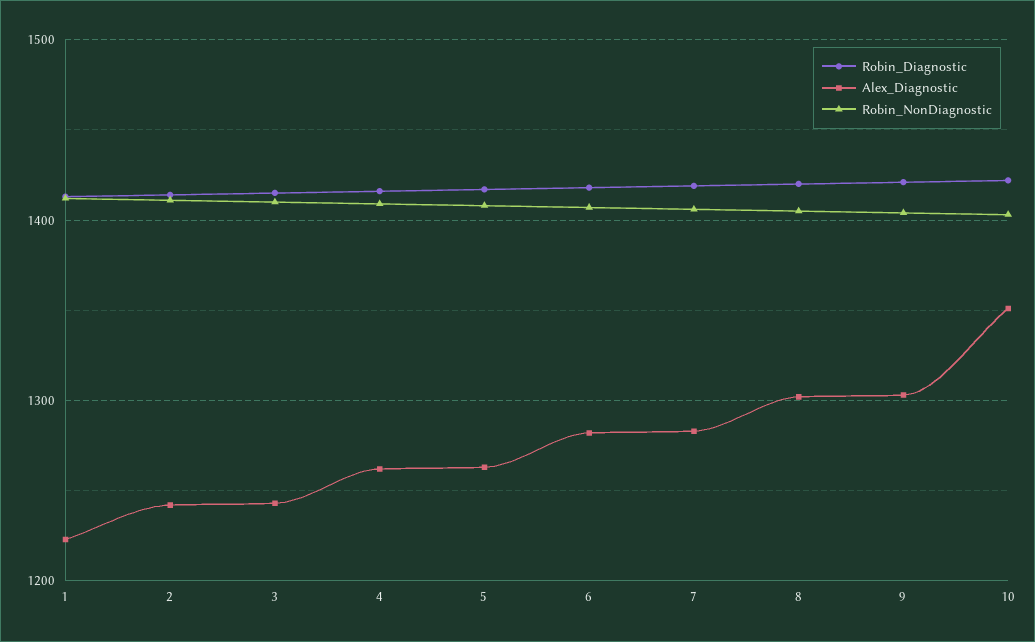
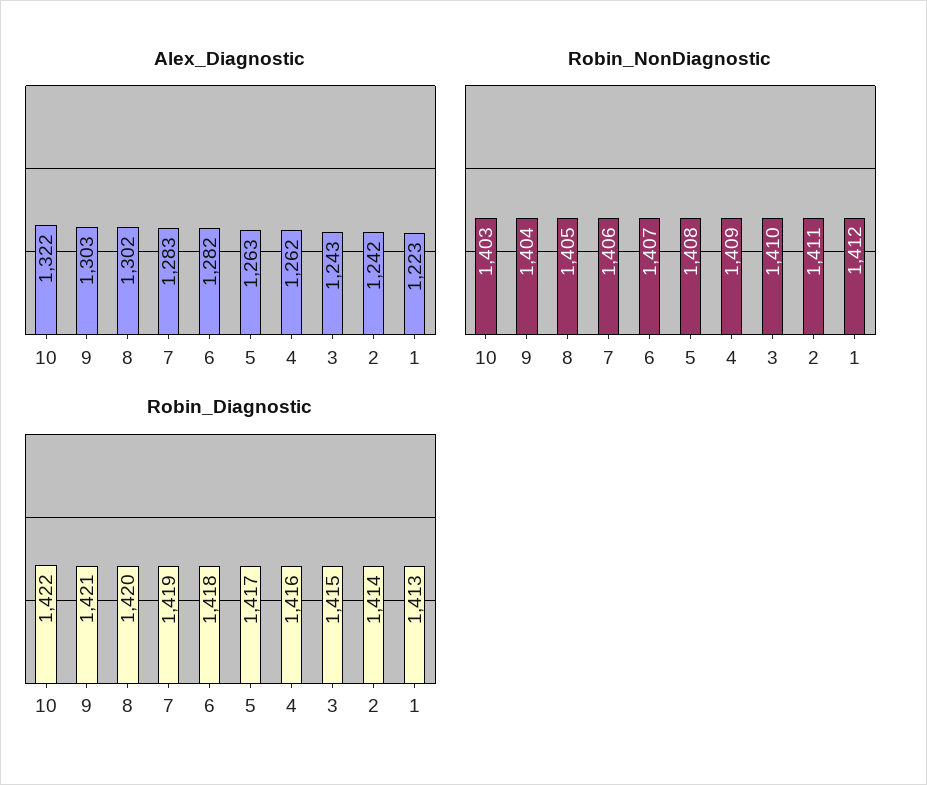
Alex_Diagnostic, 10: 1350 -> 1322

